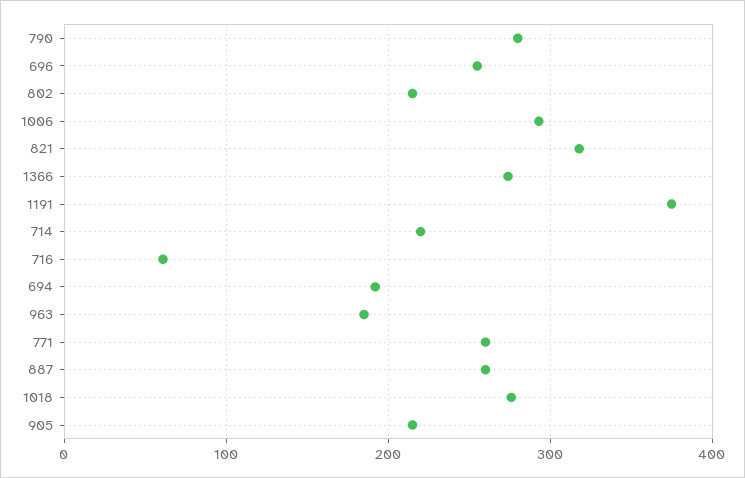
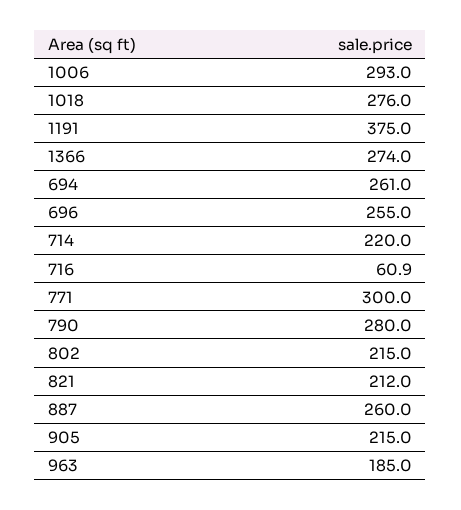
821: 320 -> 212
694: 190 -> 261
771: 260 -> 300

